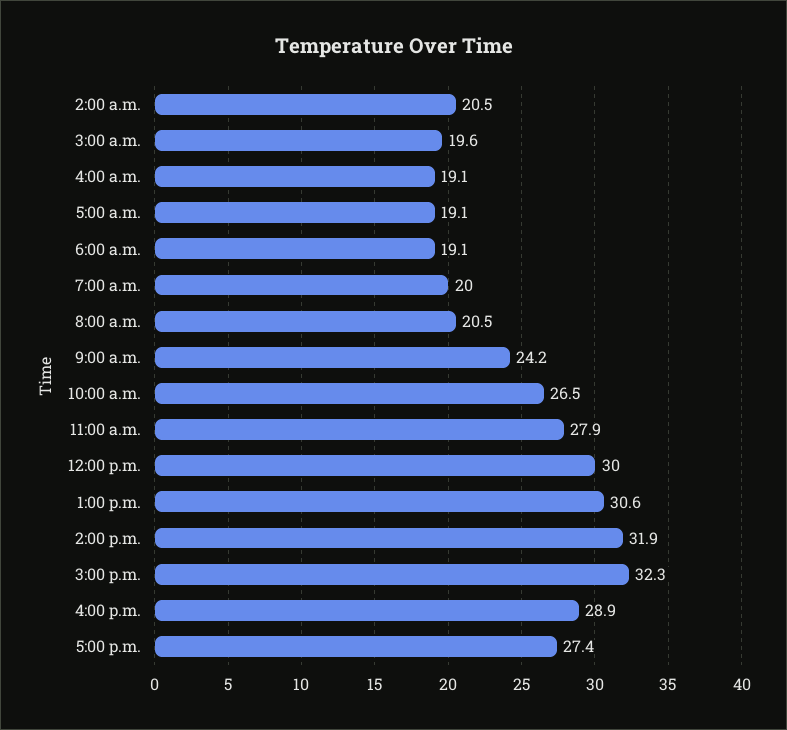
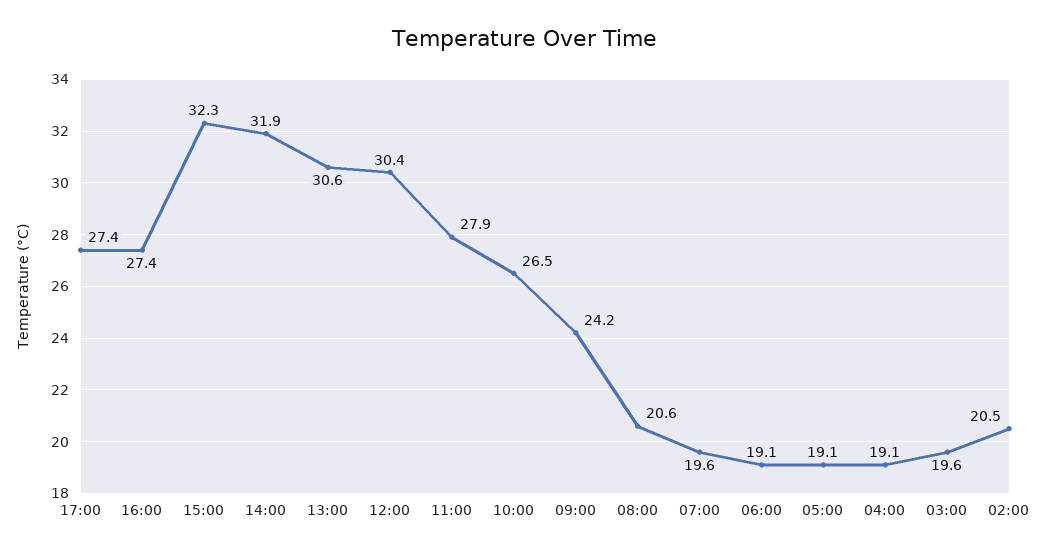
7:00 a.m.: 20 -> 19.6
8:00 a.m.: 20.5 -> 20.6
12:00 p.m.: 30 -> 30.4
4:00 p.m.: 28.9 -> 27.4

